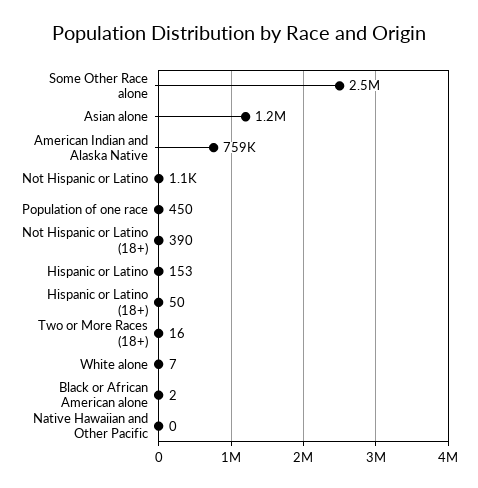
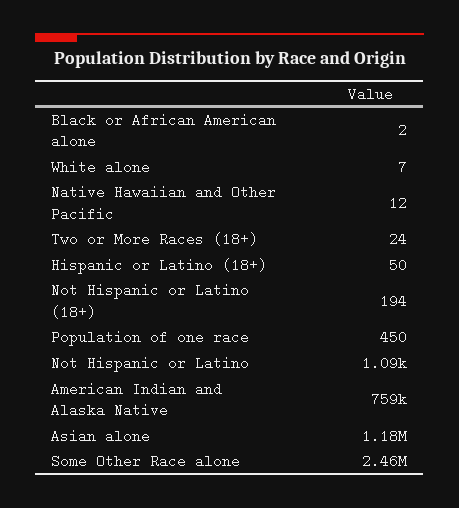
Not Hispanic or Latino (18+): 390 -> 194
Hispanic or Latino: 153 -> none
Two or More Races (18+): 16 -> 24
Native Hawaiian and Other Pacific: 0 -> 12

